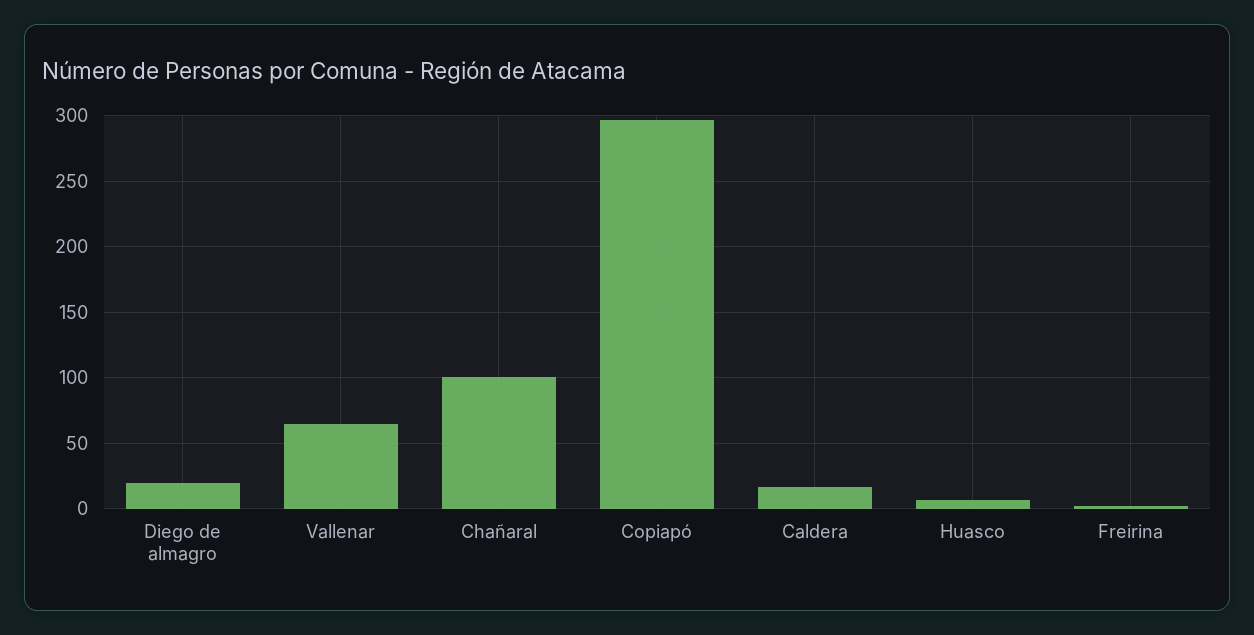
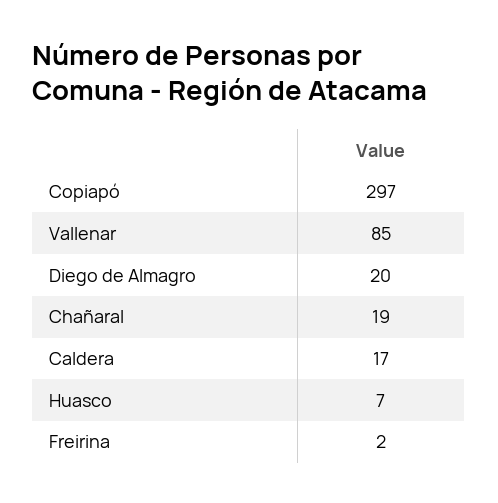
Vallenar: 65 -> 85
Chañaral: 100 -> 19

